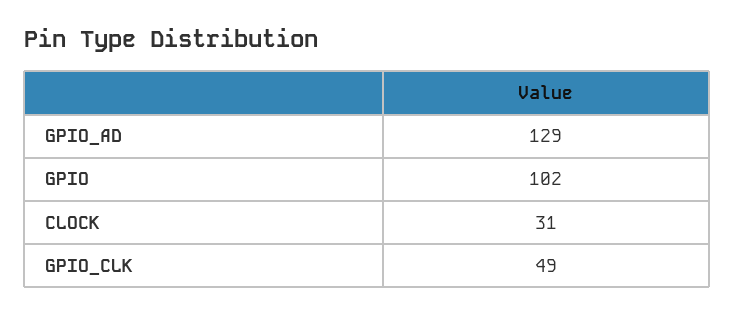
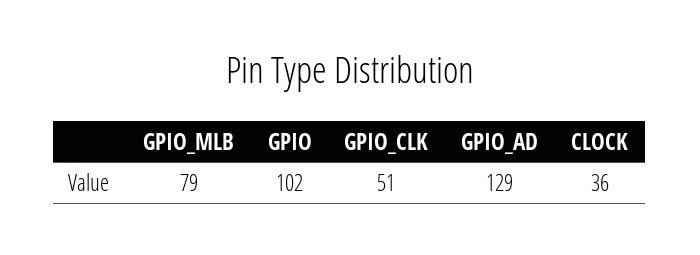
CLOCK: 31 -> 36
GPIO_CLK: 49 -> 51
GPIO_MLB: none -> 79

